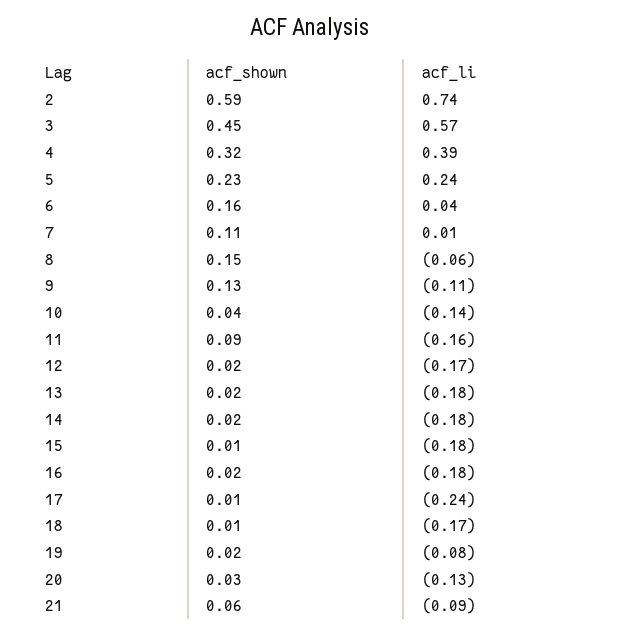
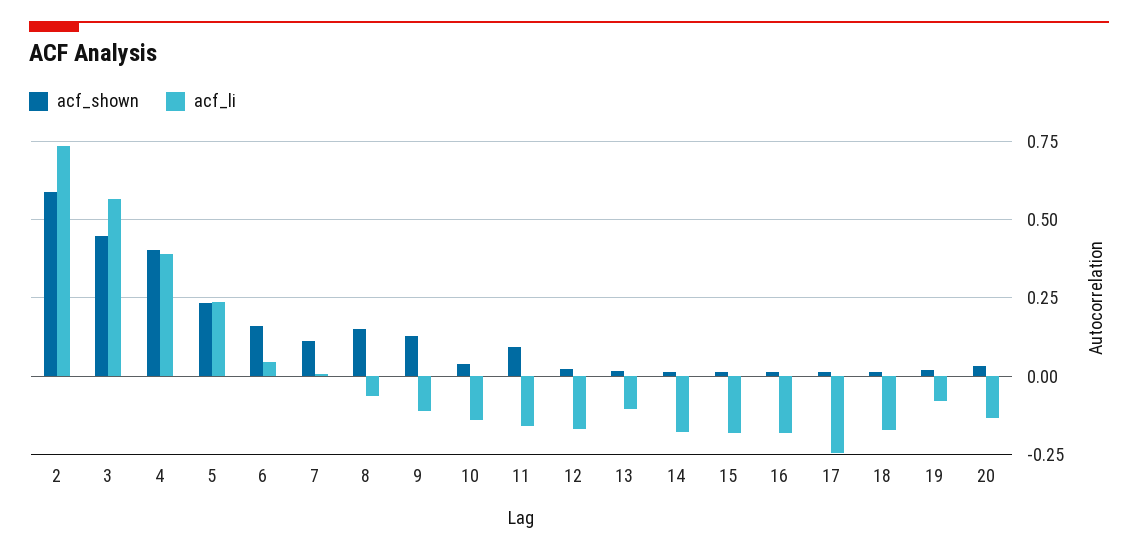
acf_shown, 4: 0.32 -> 0.4
acf_li, 13: -0.18 -> -0.1
acf_shown, 21: 0.06 -> none
acf_li, 21: -0.09 -> none

